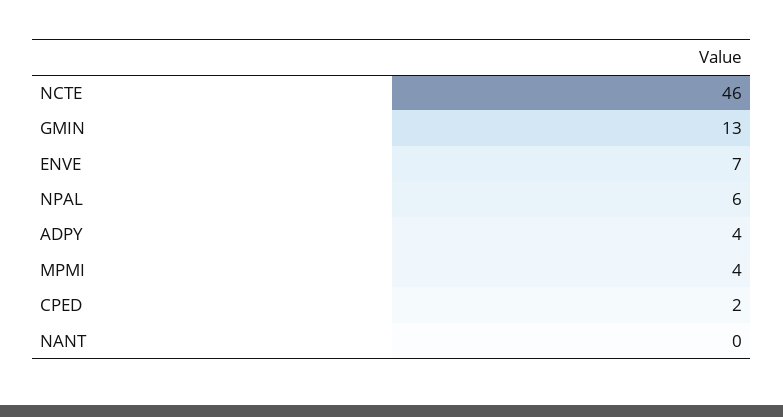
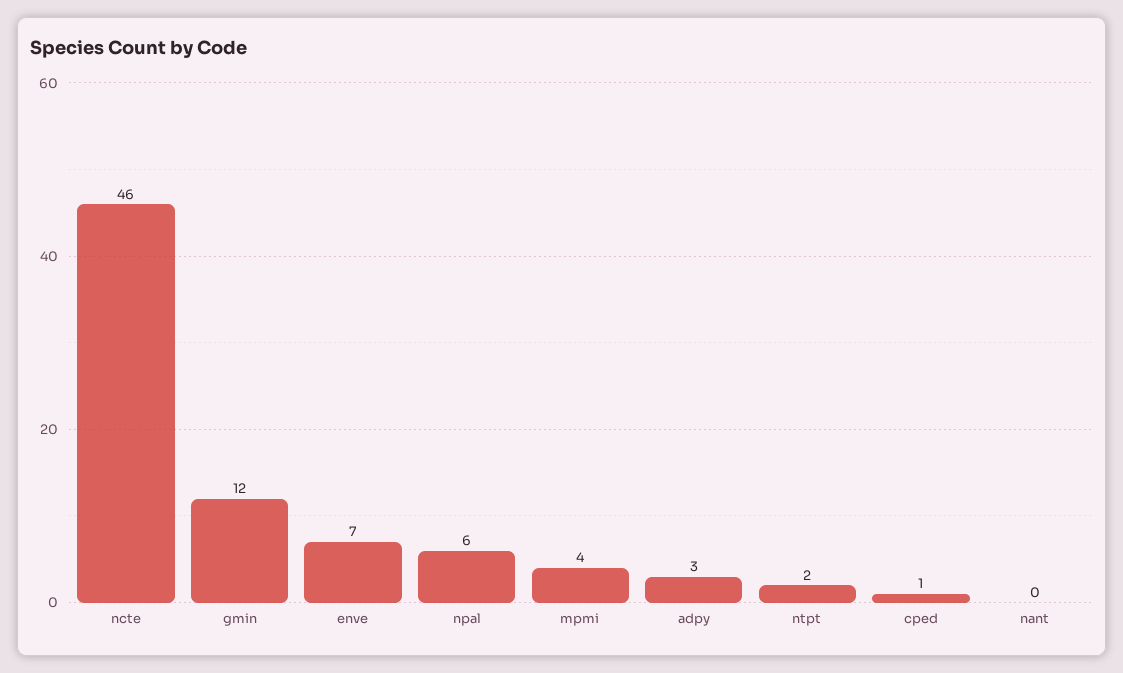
GMIN: 13 -> 12
ADPY: 4 -> 3
CPED: 2 -> 1
ntpt: none -> 2

